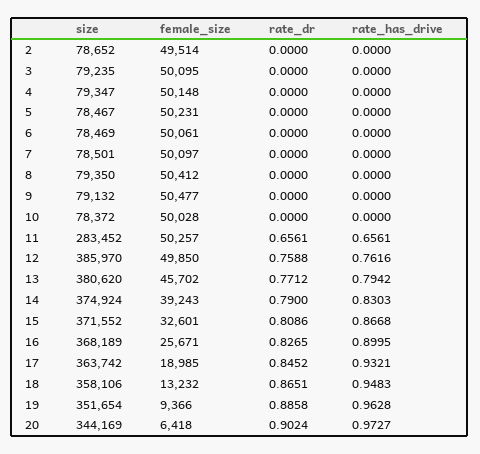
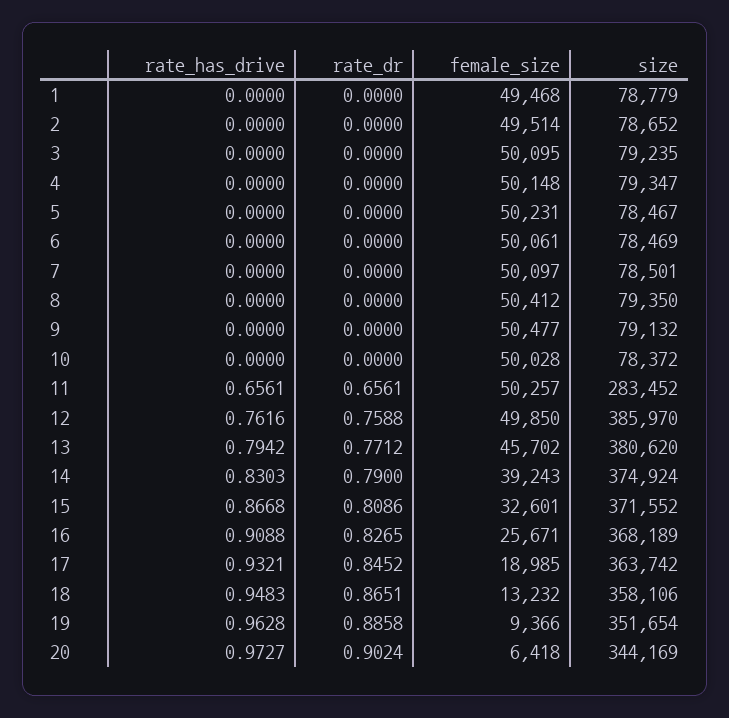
rate_has_drive, 16: 0.8995 -> 0.9088
rate_has_drive, 1: none -> 0
rate_dr, 1: none -> 0
female_size, 1: none -> 49468
size, 1: none -> 78779

